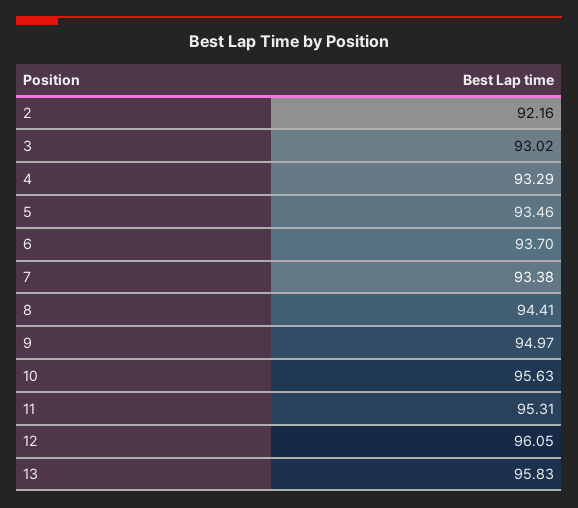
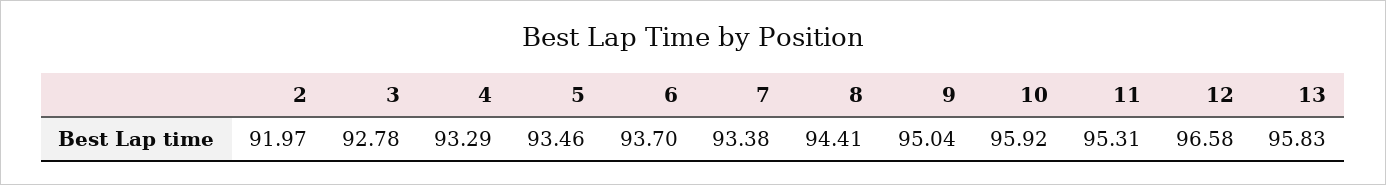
2: 92.16 -> 91.97
3: 93.02 -> 92.78
9: 94.97 -> 95.04
10: 95.63 -> 95.92
12: 96.05 -> 96.58

